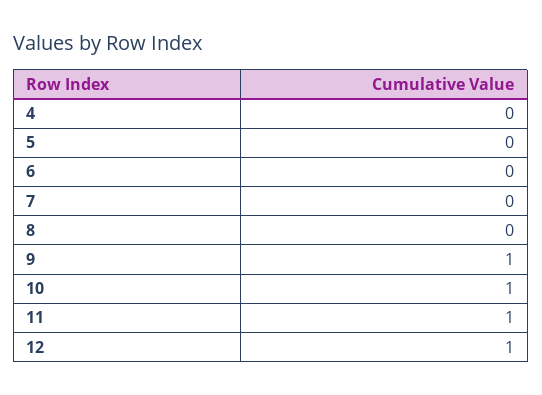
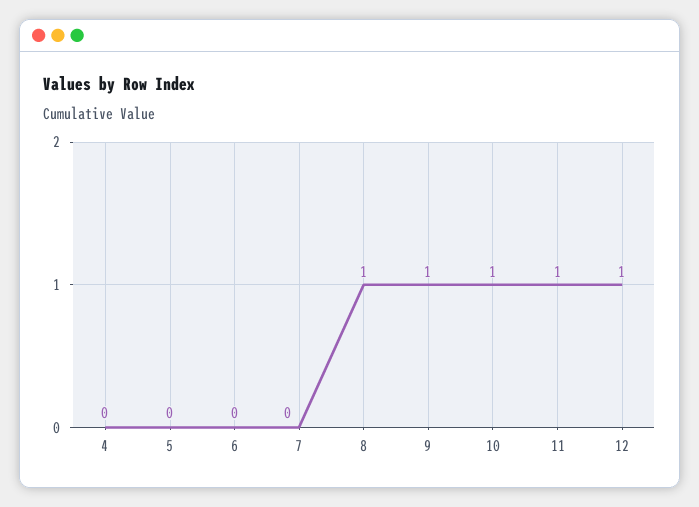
8: 0 -> 1

